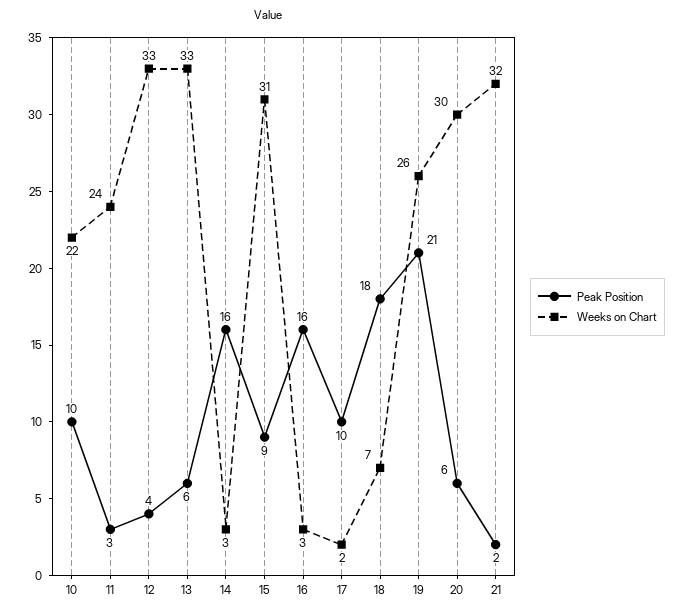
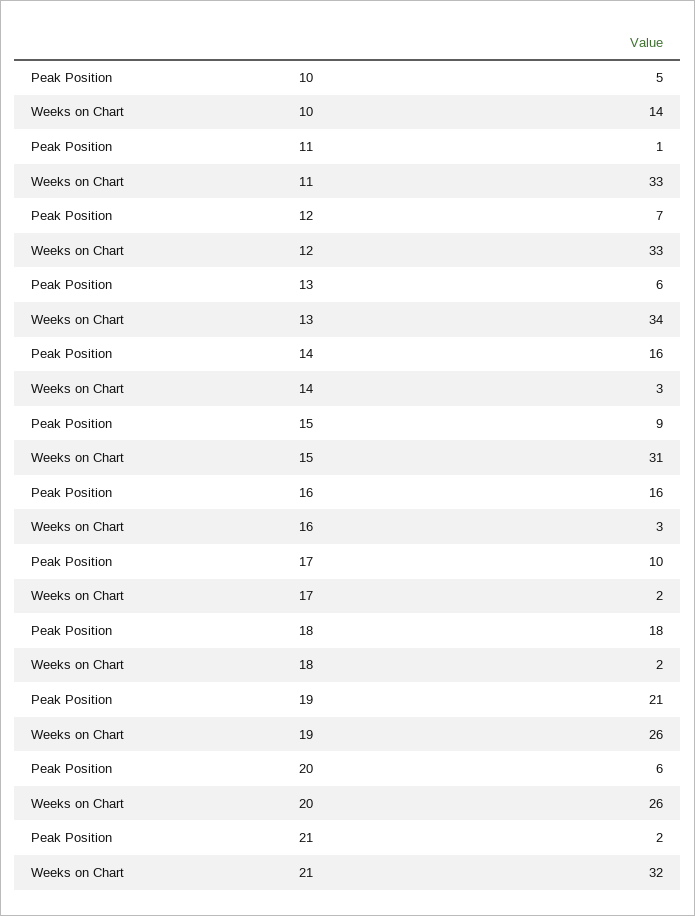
Peak Position, 10: 10 -> 5
Weeks on Chart, 10: 22 -> 14
Peak Position, 11: 3 -> 1
Weeks on Chart, 11: 24 -> 33
Peak Position, 12: 4 -> 7
Weeks on Chart, 13: 33 -> 34
Weeks on Chart, 18: 7 -> 2
Weeks on Chart, 20: 30 -> 26

